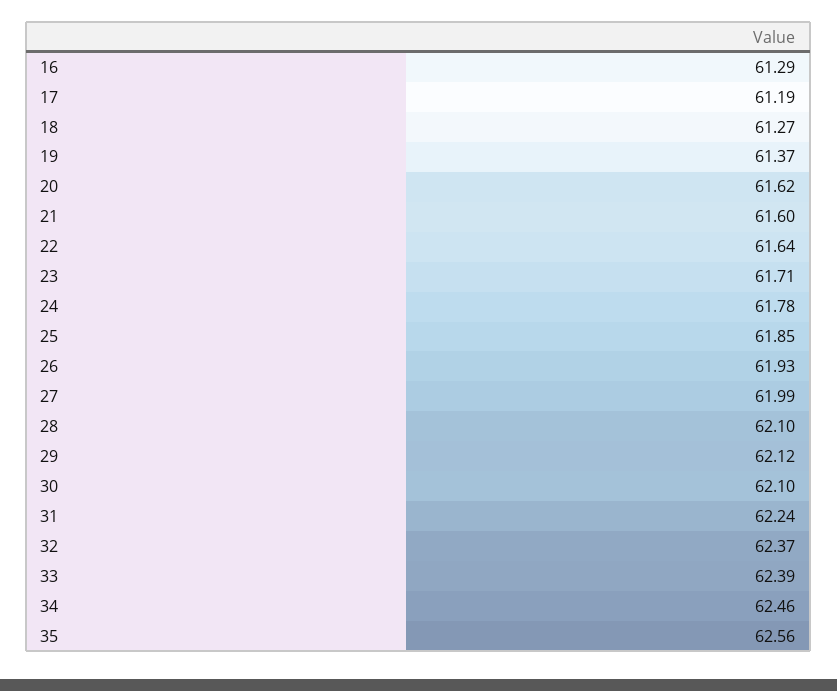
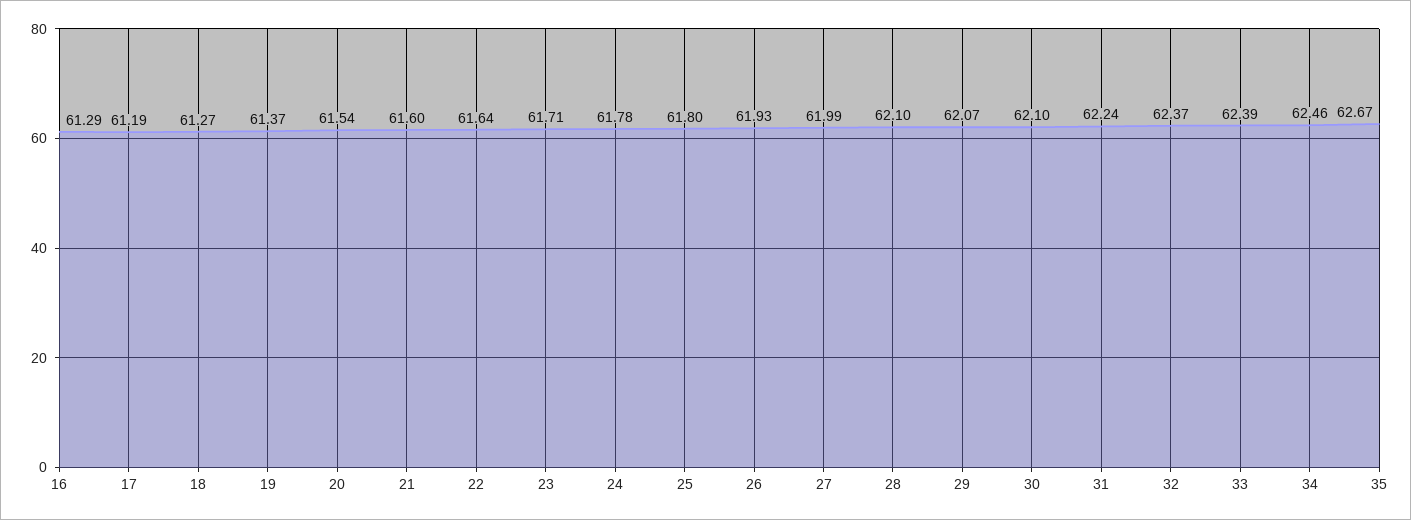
20: 61.62 -> 61.54
25: 61.85 -> 61.8
29: 62.12 -> 62.07
35: 62.56 -> 62.67

